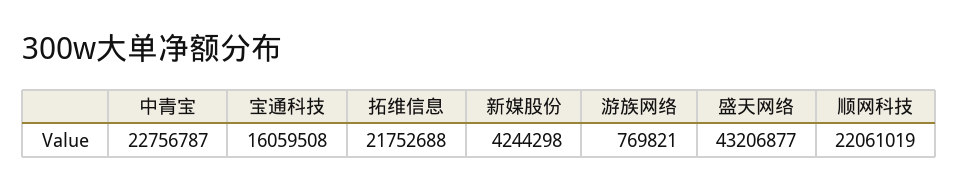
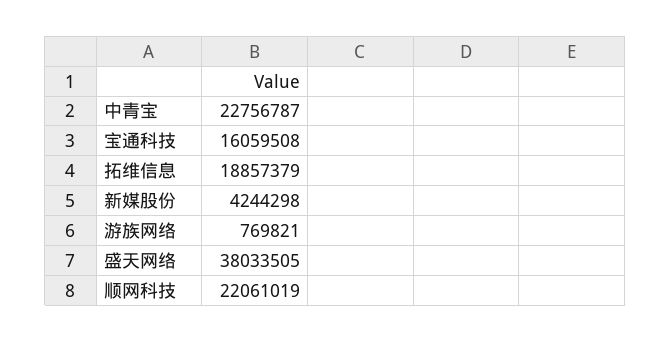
拓维信息: 21752688 -> 18857379
盛天网络: 43206877 -> 38033505

